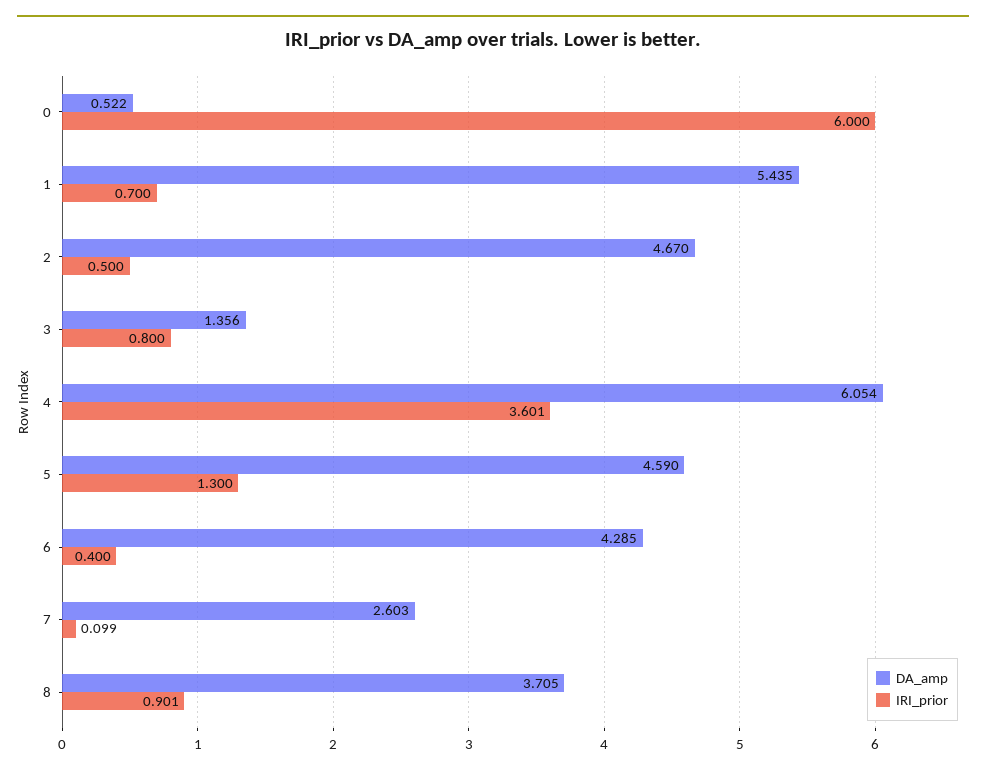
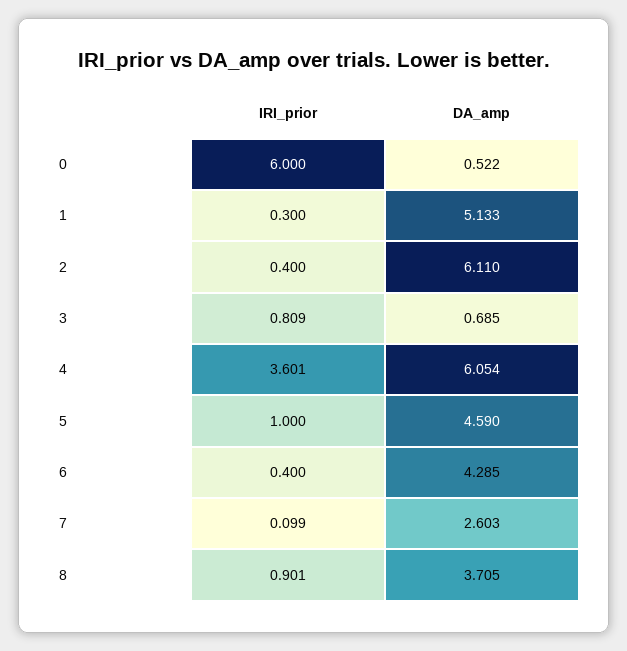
DA_amp, 1: 5.435 -> 5.133
IRI_prior, 1: 0.7 -> 0.3
DA_amp, 2: 4.67 -> 6.11
IRI_prior, 2: 0.5 -> 0.4
DA_amp, 3: 1.356 -> 0.685
IRI_prior, 3: 0.8 -> 0.809
IRI_prior, 5: 1.3 -> 1

